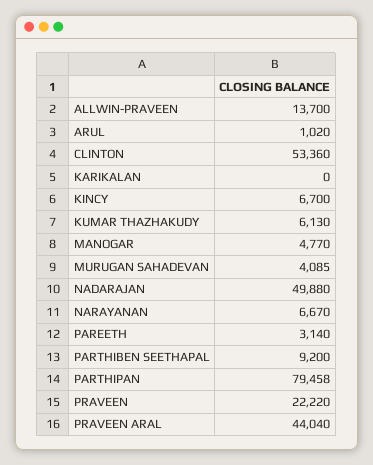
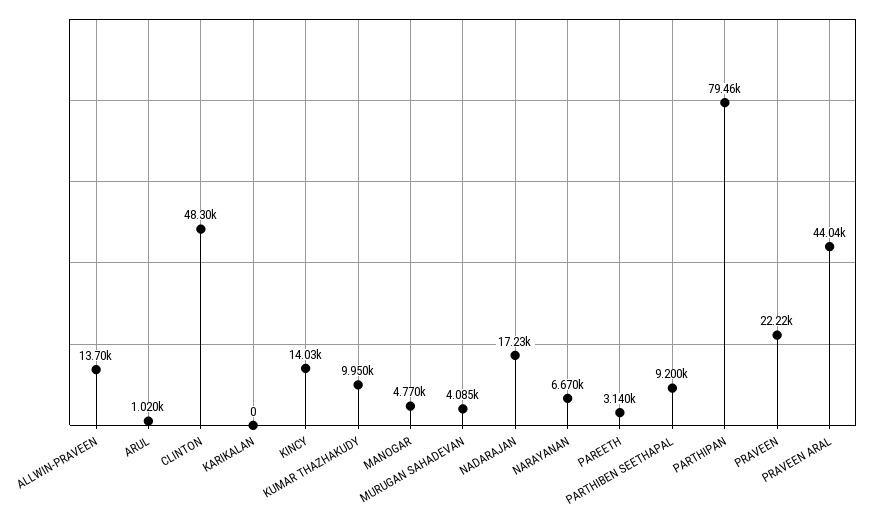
CLINTON: 53360 -> 48300
KINCY: 6700 -> 14030
KUMAR THAZHAKUDY: 6130 -> 9950
NADARAJAN: 49880 -> 17230

